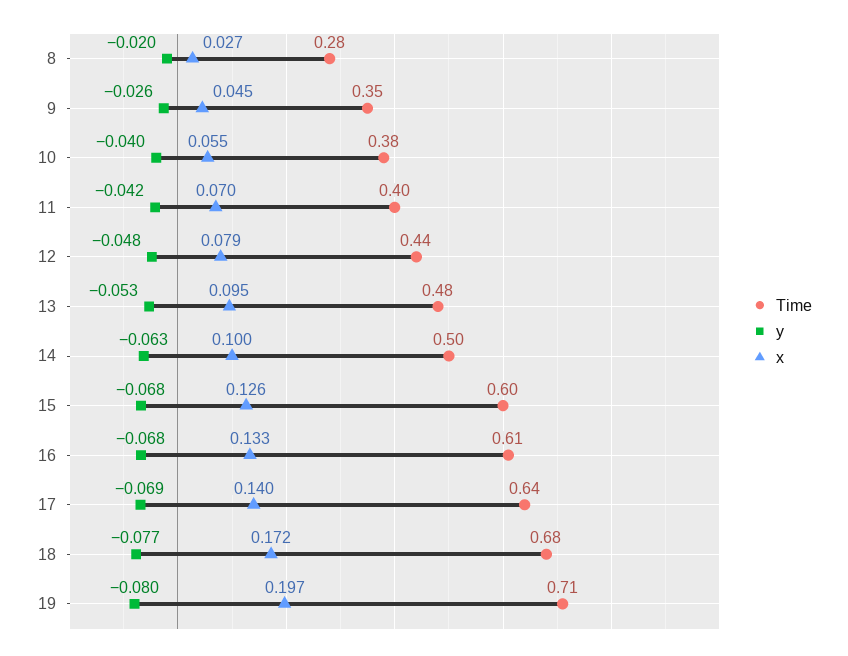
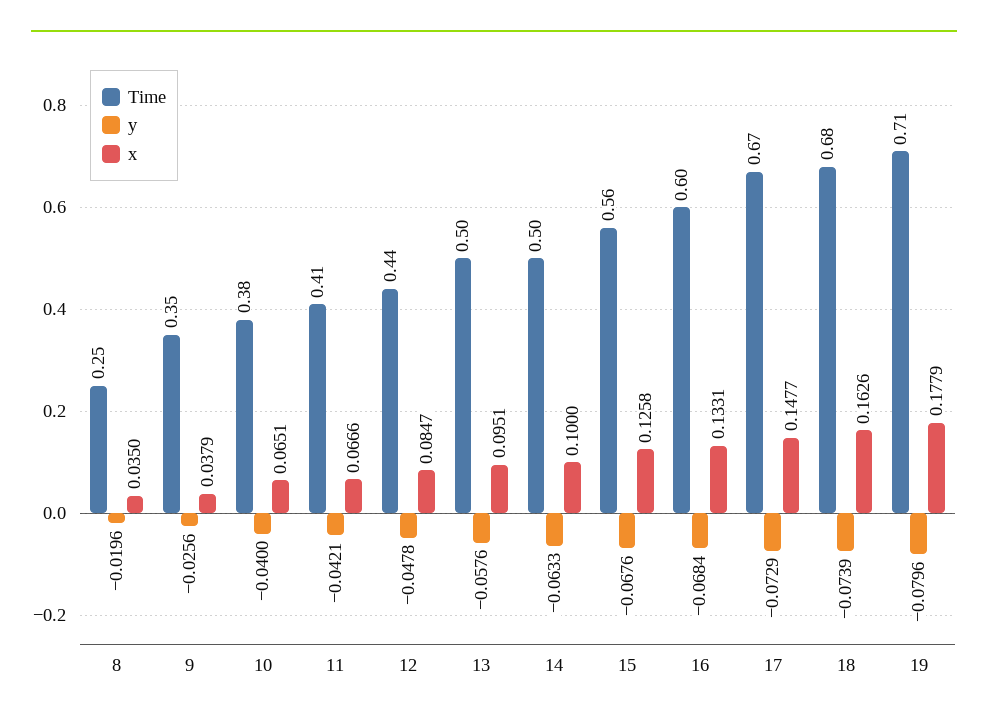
Time, 8: 0.28 -> 0.25
x, 8: 0.027 -> 0.035
x, 9: 0.045 -> 0.0379
x, 10: 0.055 -> 0.0651
Time, 11: 0.4 -> 0.41
x, 11: 0.07 -> 0.0666
x, 12: 0.079 -> 0.0847
Time, 13: 0.48 -> 0.5
y, 13: -0.053 -> -0.0576
Time, 15: 0.6 -> 0.56
Time, 16: 0.61 -> 0.6
Time, 17: 0.64 -> 0.67
y, 17: -0.069 -> -0.0729
x, 17: 0.14 -> 0.1477
y, 18: -0.077 -> -0.0739
x, 18: 0.172 -> 0.1626
x, 19: 0.197 -> 0.1779

